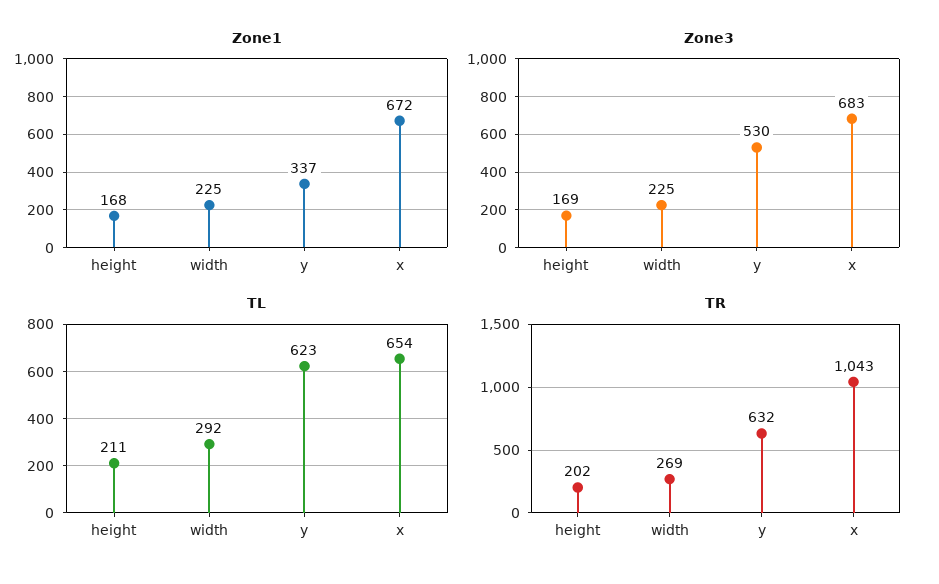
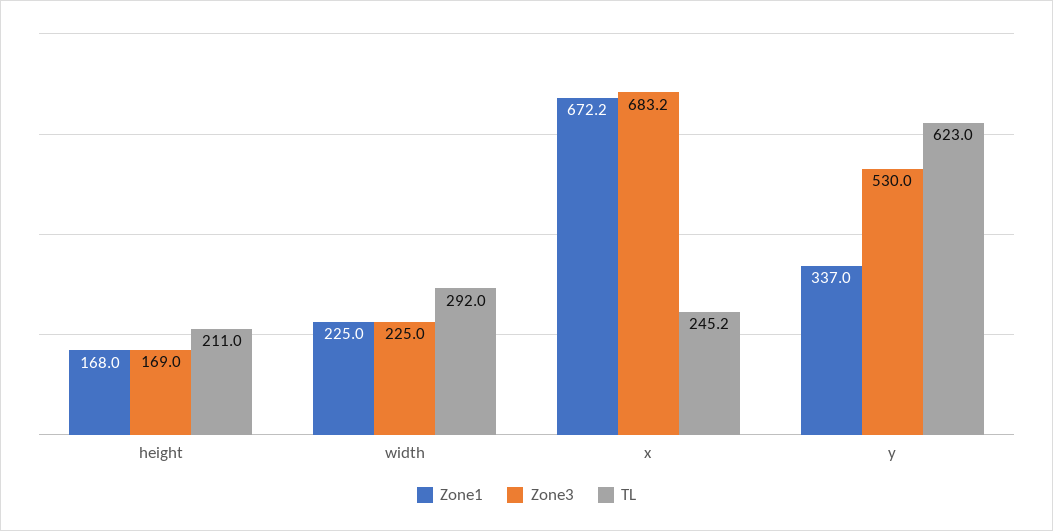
TL, x: 654 -> 245.2
TR, height: 202 -> none
TR, width: 269 -> none
TR, y: 632 -> none
TR, x: 1043 -> none

